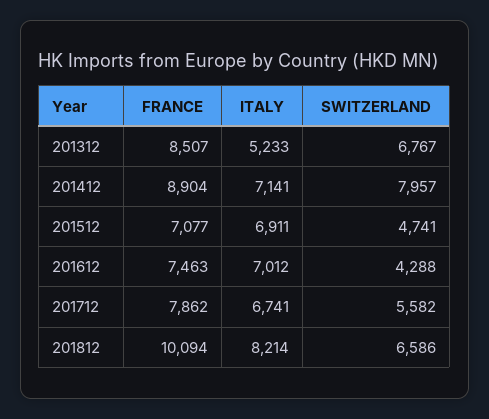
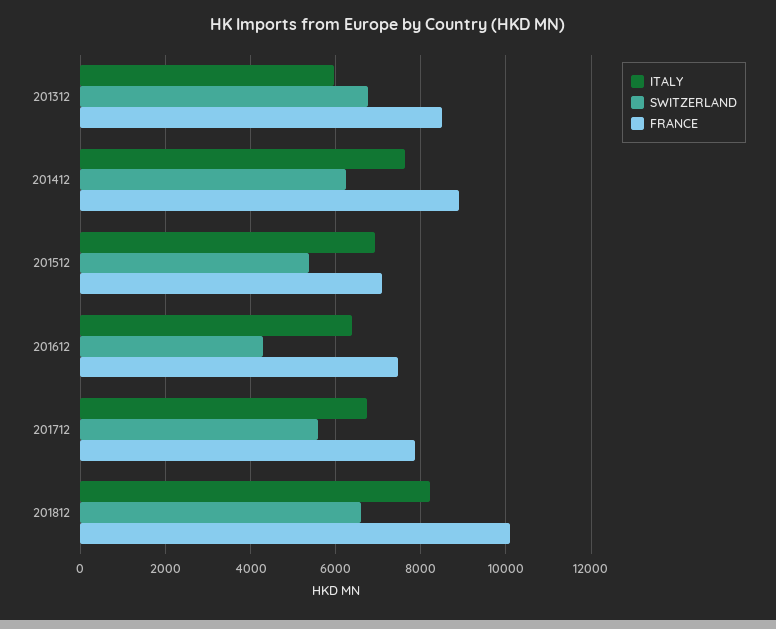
ITALY, 201312: 5233 -> 6000
ITALY, 201412: 7141 -> 7600
SWITZERLAND, 201412: 7957 -> 6200
SWITZERLAND, 201512: 4741 -> 5400
ITALY, 201612: 7012 -> 6400

